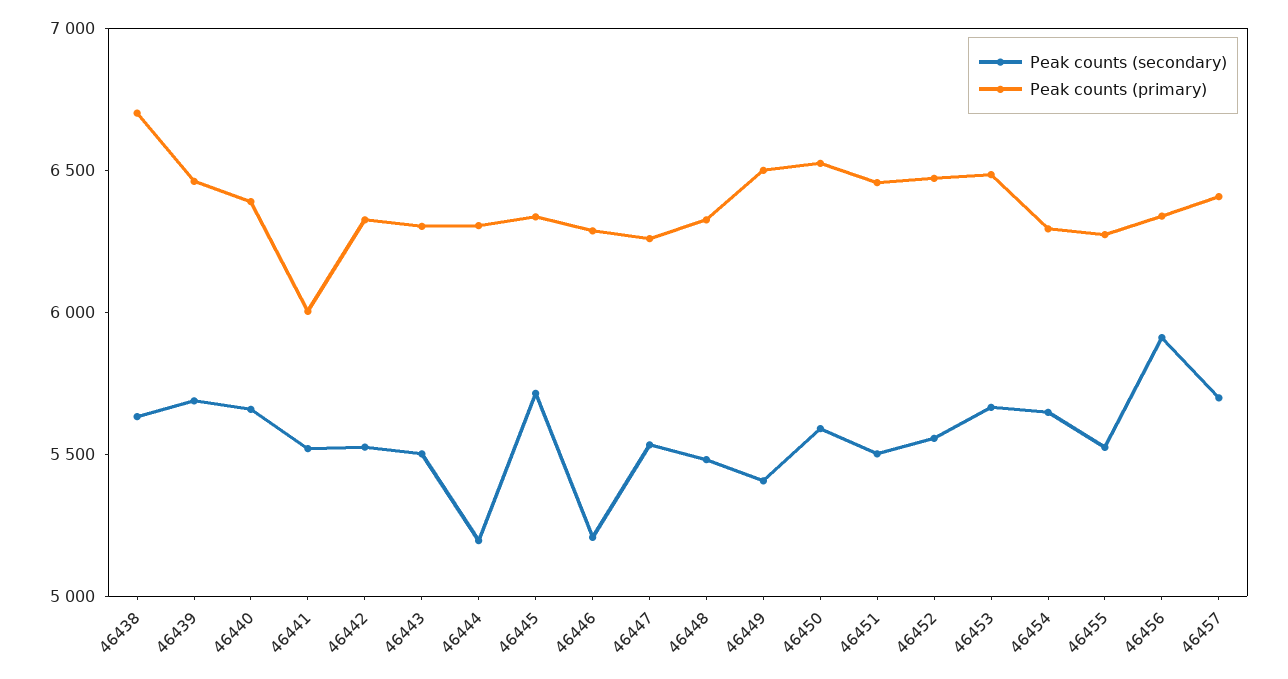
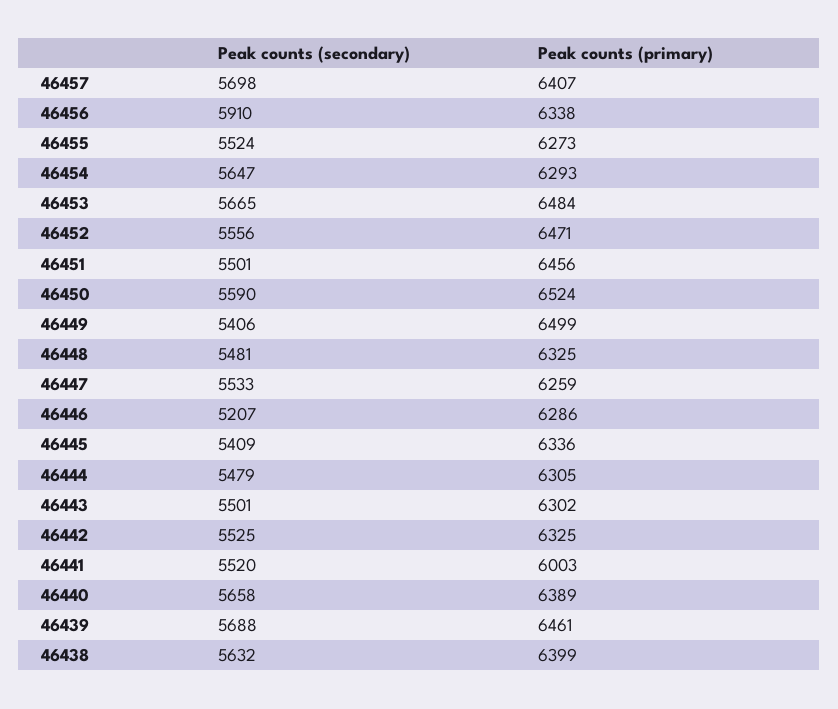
Peak counts (primary), 46438: 6700 -> 6399
Peak counts (secondary), 46444: 5200 -> 5479
Peak counts (secondary), 46445: 5700 -> 5409

